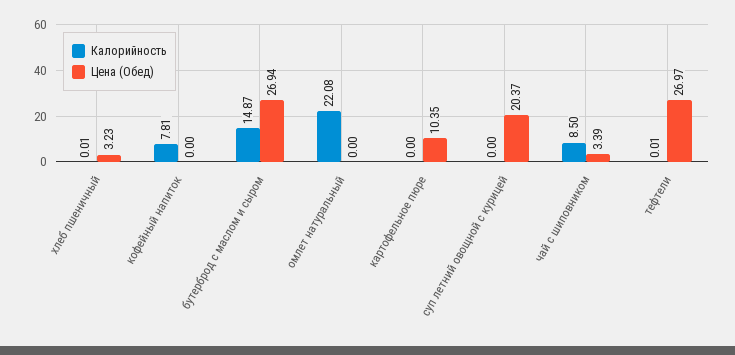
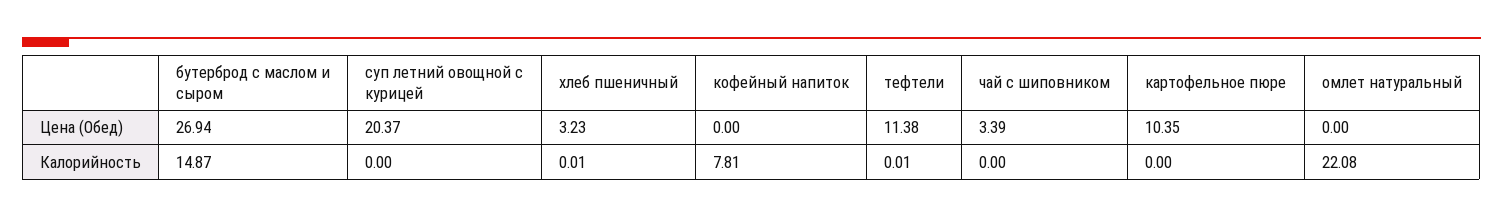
Калорийность, чай с шиповником: 8.5 -> 0
Цена (Обед), тефтели: 26.97 -> 11.38

